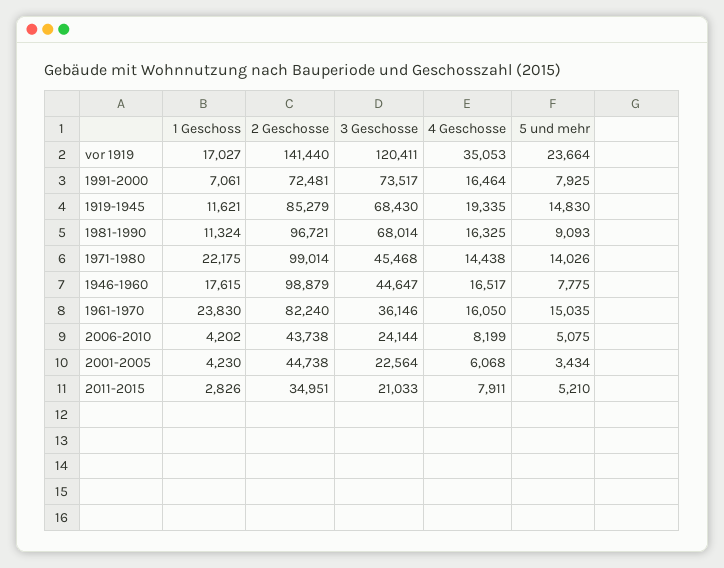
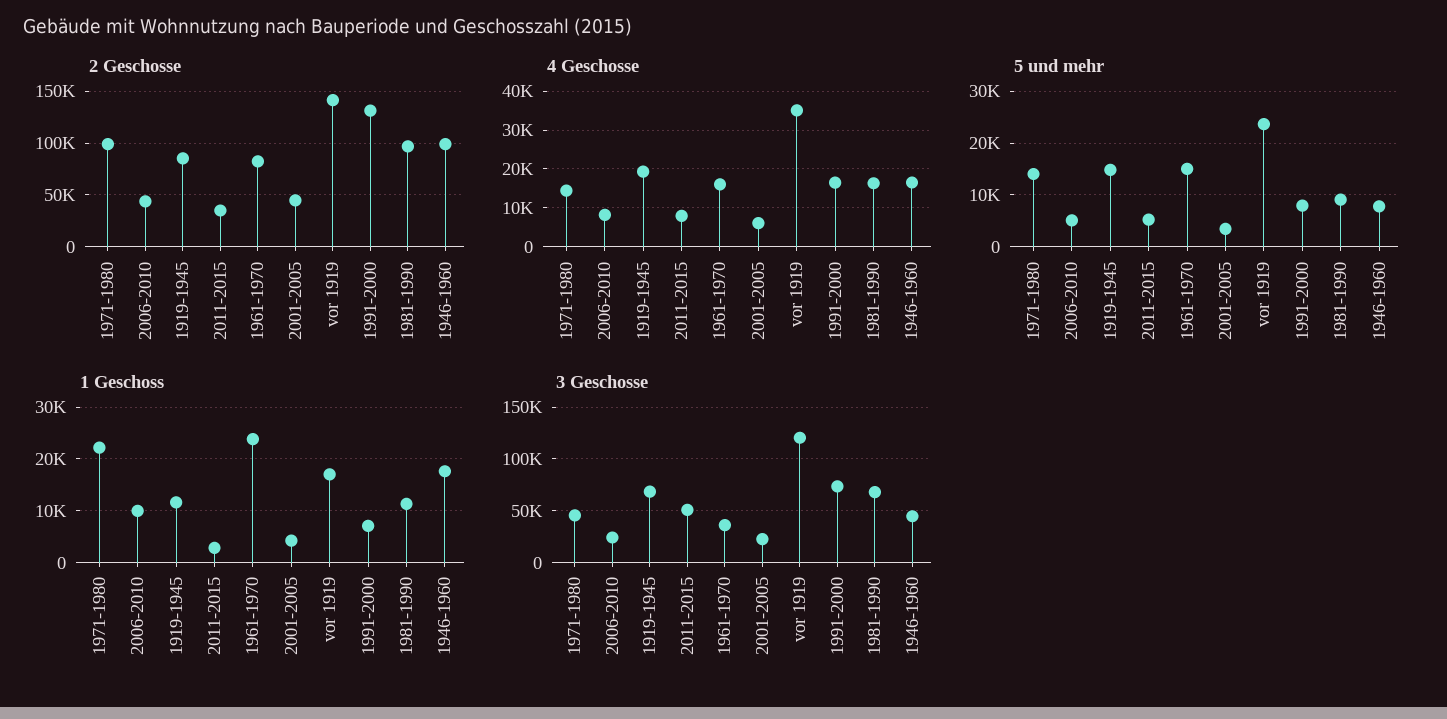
2 Geschosse, 1991-2000: 72481 -> 130000
1 Geschoss, 2006-2010: 4202 -> 10000
3 Geschosse, 2011-2015: 21033 -> 50000

